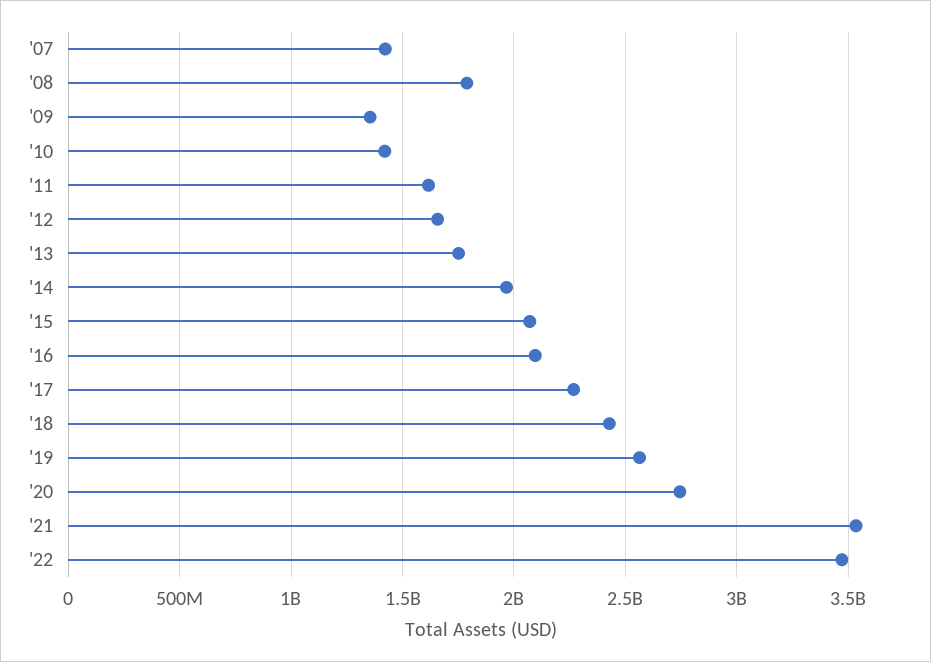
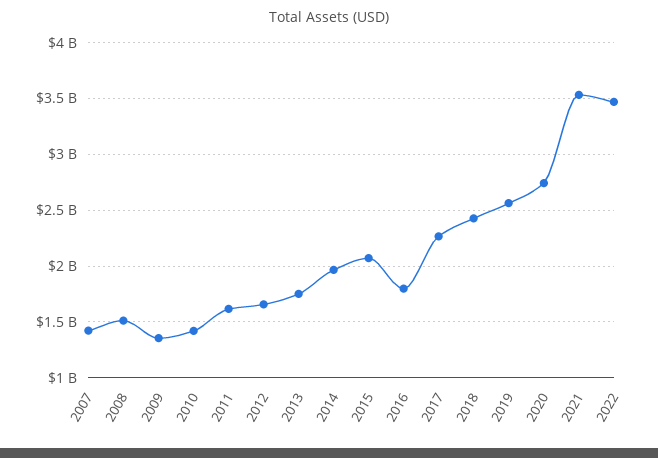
'08: 1800000000 -> 1500000000
'16: 2100000000 -> 1800000000

